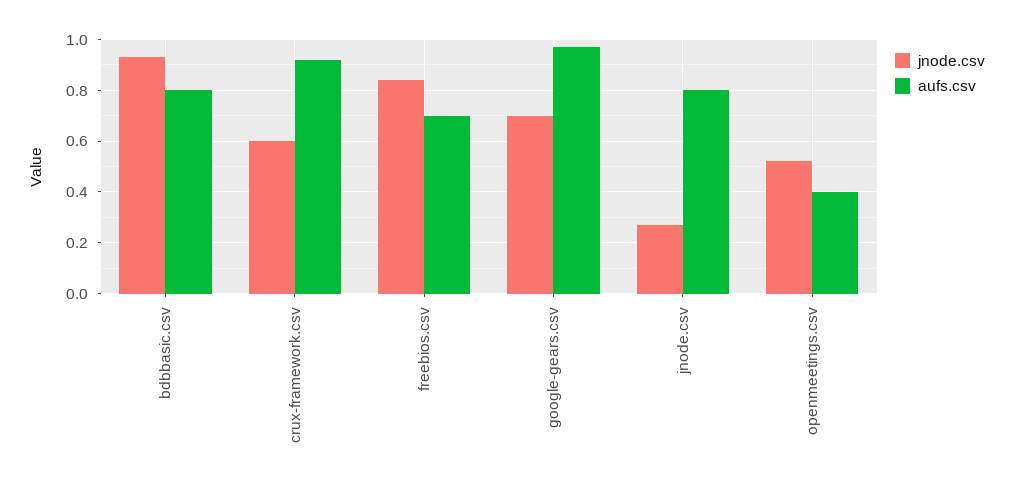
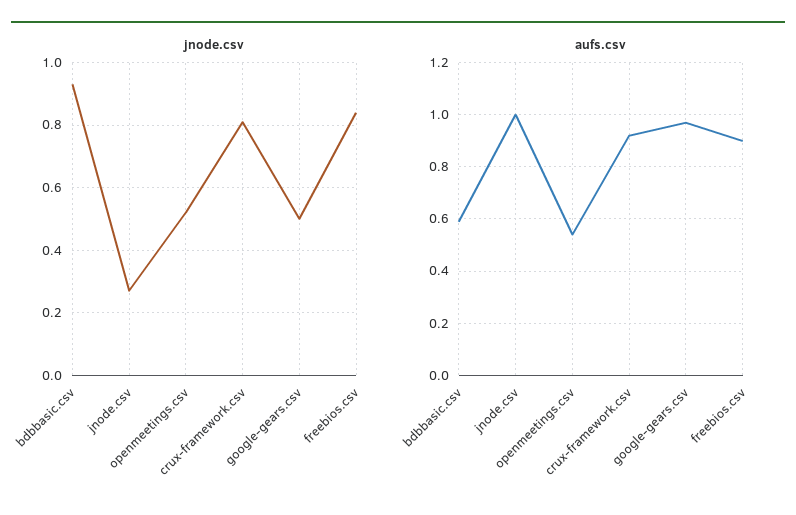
aufs.csv, bdbbasic.csv: 0.8 -> 0.6
jnode.csv, crux-framework.csv: 0.6 -> 0.8
aufs.csv, freebios.csv: 0.7 -> 0.9
jnode.csv, google-gears.csv: 0.7 -> 0.5
aufs.csv, jnode.csv: 0.8 -> 1
aufs.csv, openmeetings.csv: 0.4 -> 0.55

